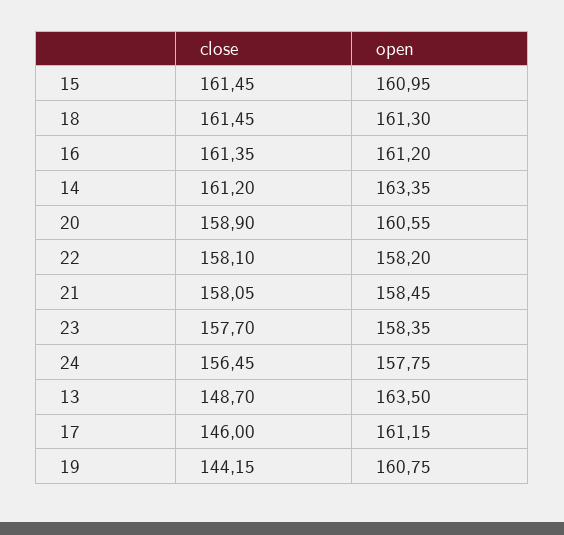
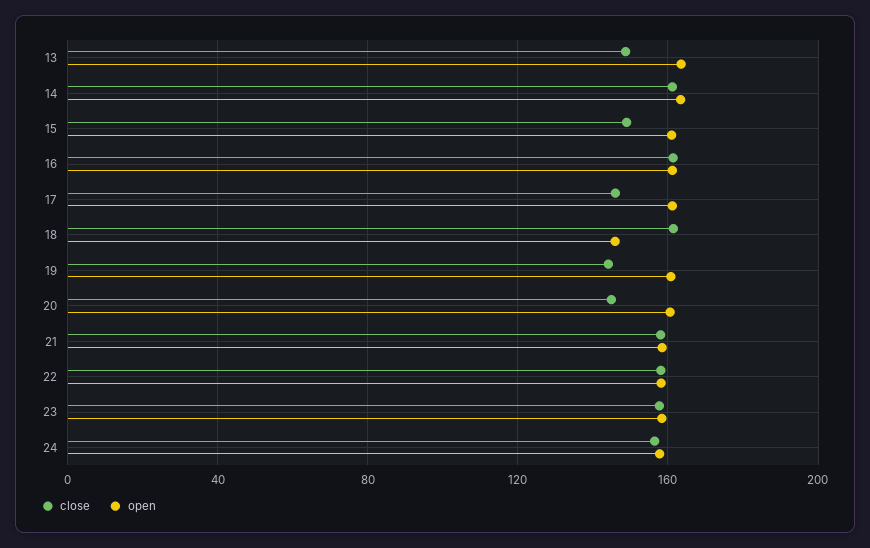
close, 15: 161.45 -> 150
open, 18: 161.3 -> 145
close, 20: 158.9 -> 145

